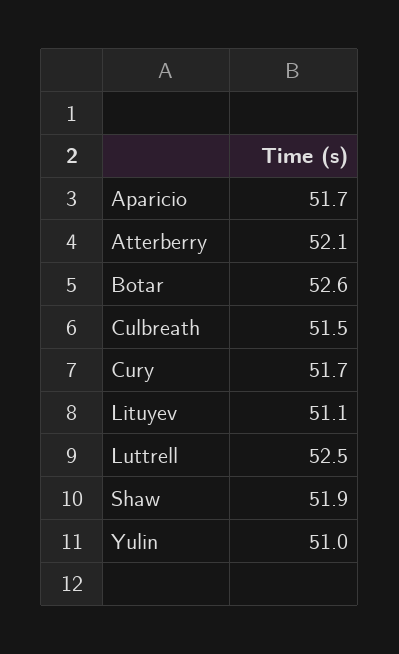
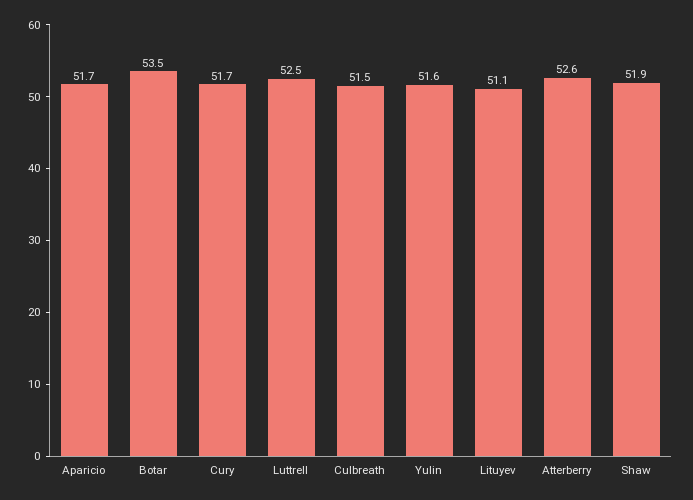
Atterberry: 52.1 -> 52.6
Botar: 52.6 -> 53.5
Yulin: 51 -> 51.6

